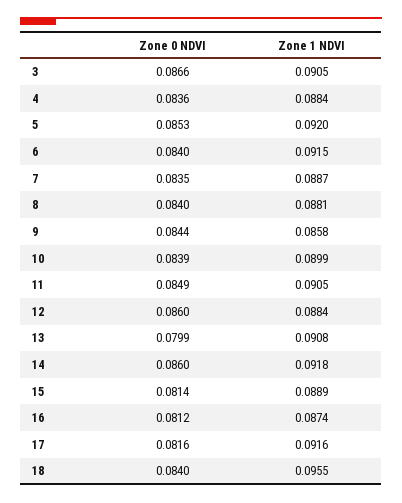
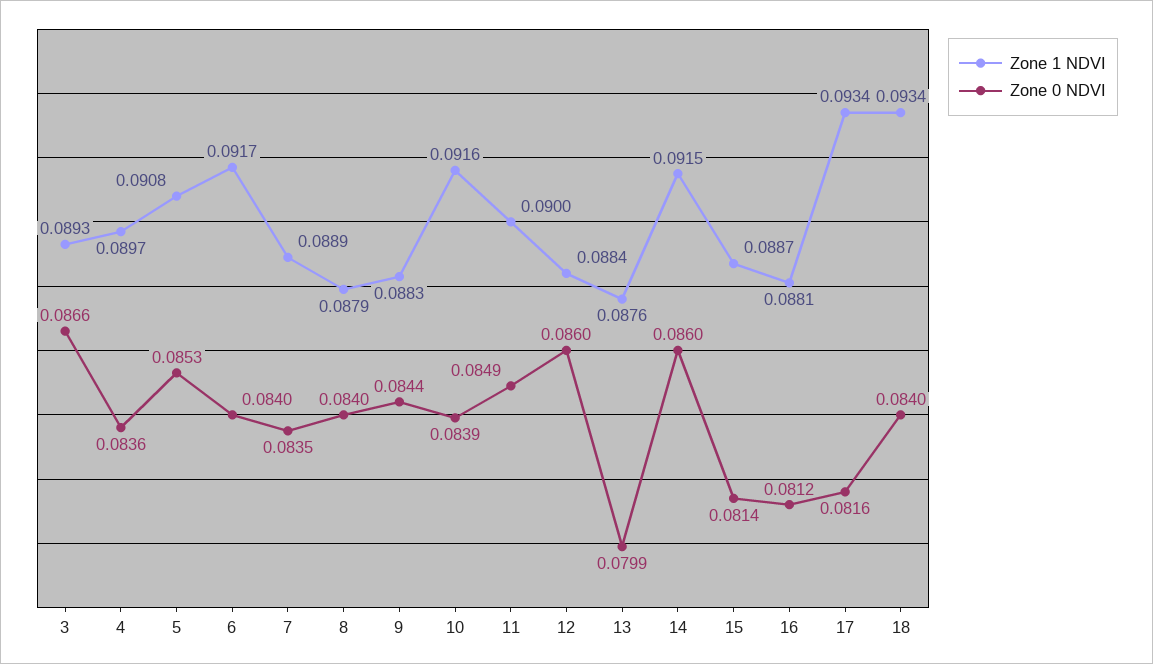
Zone 1 NDVI, 3: 0.0905 -> 0.0893
Zone 1 NDVI, 4: 0.0884 -> 0.0897
Zone 1 NDVI, 5: 0.092 -> 0.0908
Zone 1 NDVI, 6: 0.0915 -> 0.0917
Zone 1 NDVI, 7: 0.0887 -> 0.0889
Zone 1 NDVI, 8: 0.0881 -> 0.0879
Zone 1 NDVI, 9: 0.0858 -> 0.0883
Zone 1 NDVI, 10: 0.0899 -> 0.0916
Zone 1 NDVI, 11: 0.0905 -> 0.09
Zone 1 NDVI, 13: 0.0908 -> 0.0876
Zone 1 NDVI, 14: 0.0918 -> 0.0915
Zone 1 NDVI, 15: 0.0889 -> 0.0887
Zone 1 NDVI, 16: 0.0874 -> 0.0881
Zone 1 NDVI, 17: 0.0916 -> 0.0934
Zone 1 NDVI, 18: 0.0955 -> 0.0934

